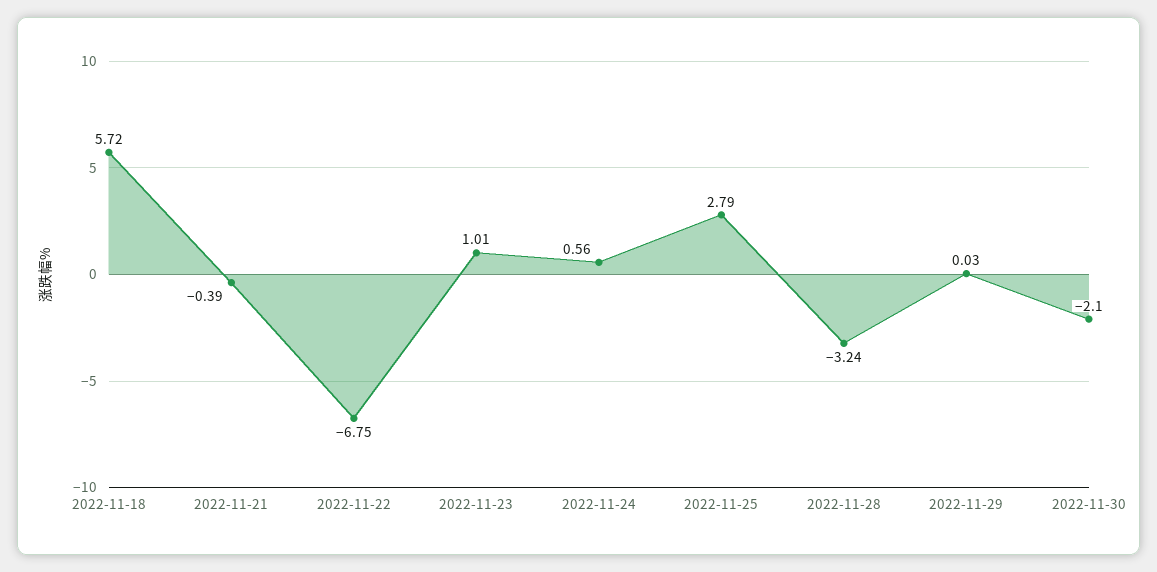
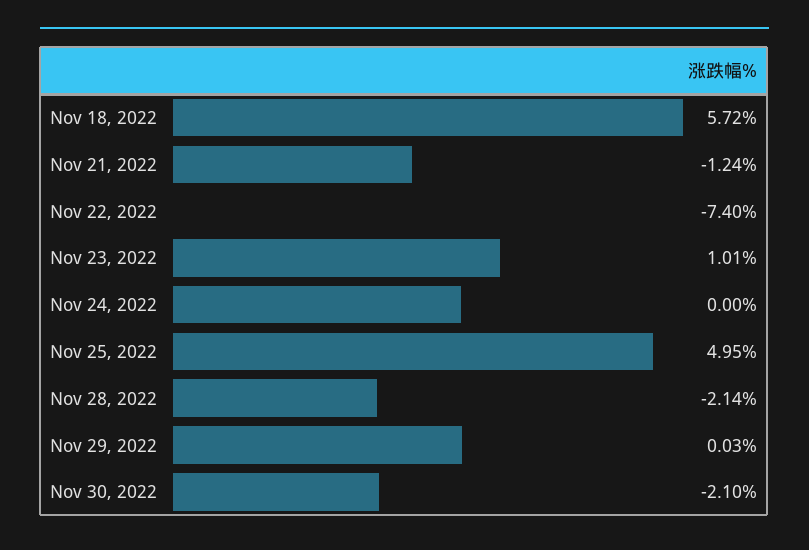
2022-11-21: -0.39 -> -1.24
2022-11-22: -6.75 -> -7.4
2022-11-24: 0.56 -> 0
2022-11-25: 2.79 -> 4.95
2022-11-28: -3.24 -> -2.14

